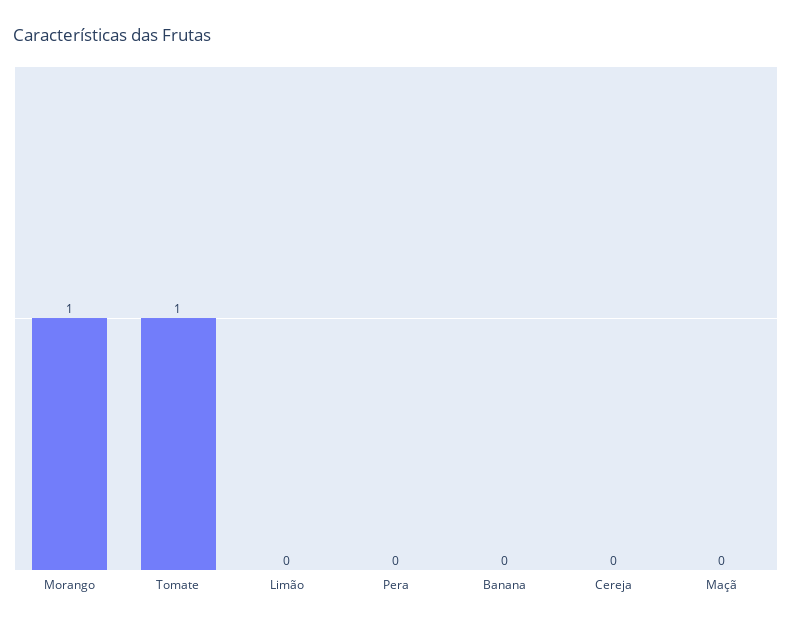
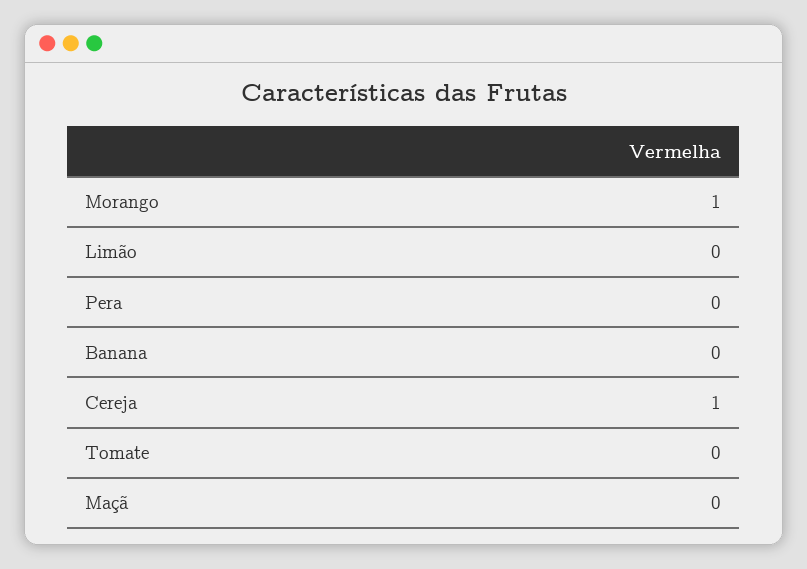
Tomate: 1 -> 0
Cereja: 0 -> 1

